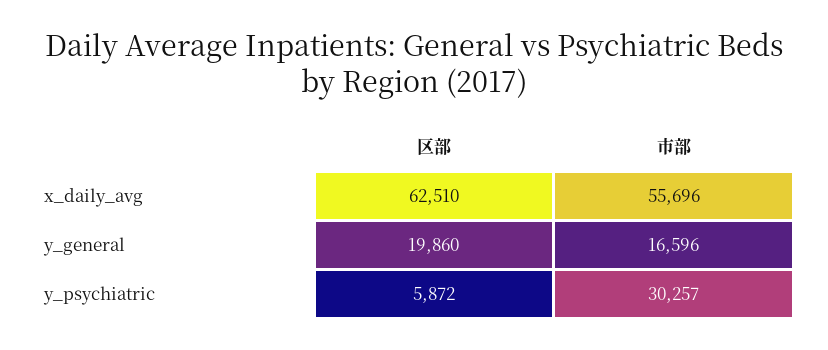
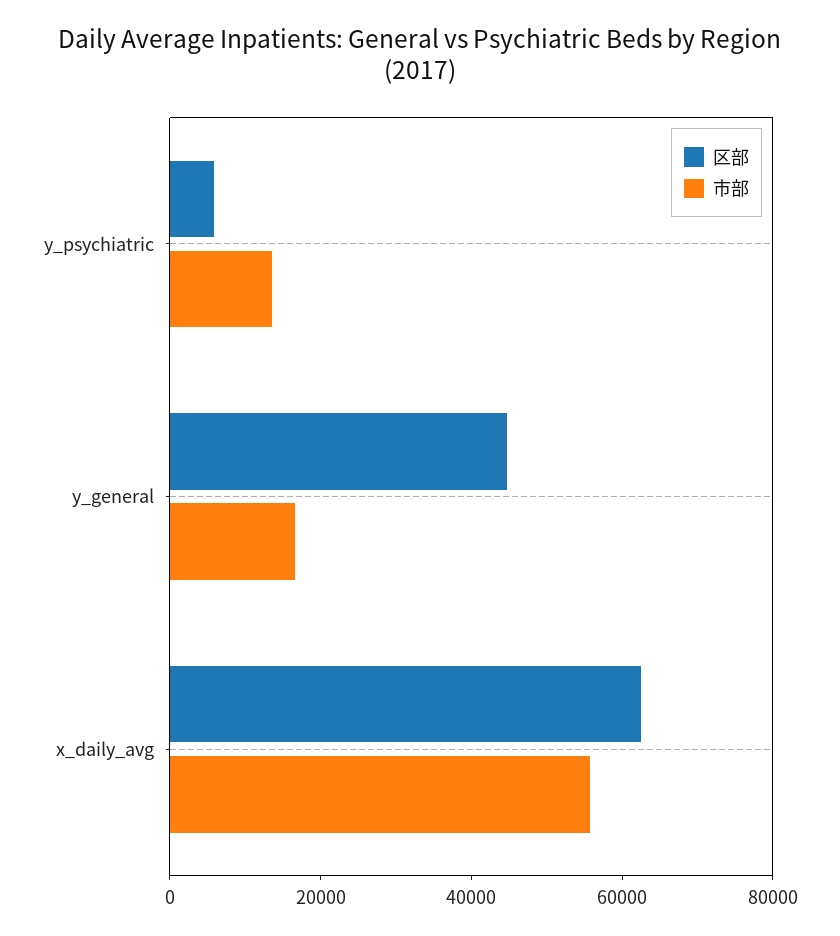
区部, y_general: 19860 -> 45000
市部, y_psychiatric: 30257 -> 15000

